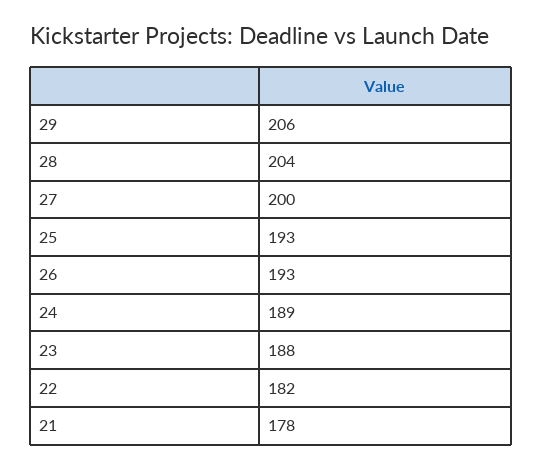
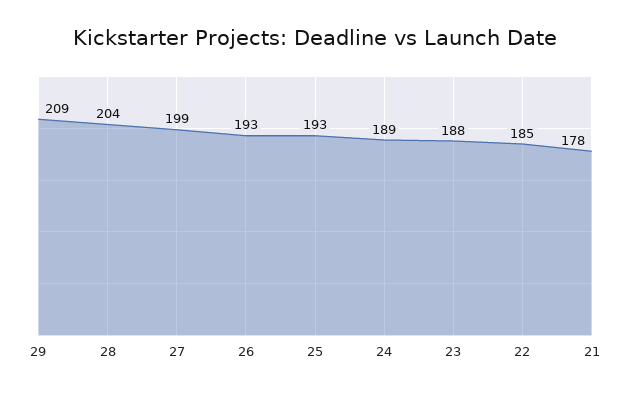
29: 206 -> 209
27: 200 -> 199
22: 182 -> 185

